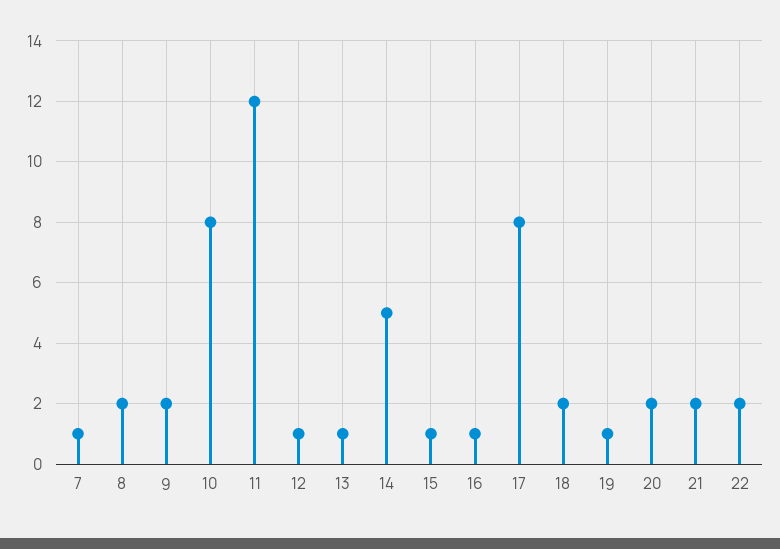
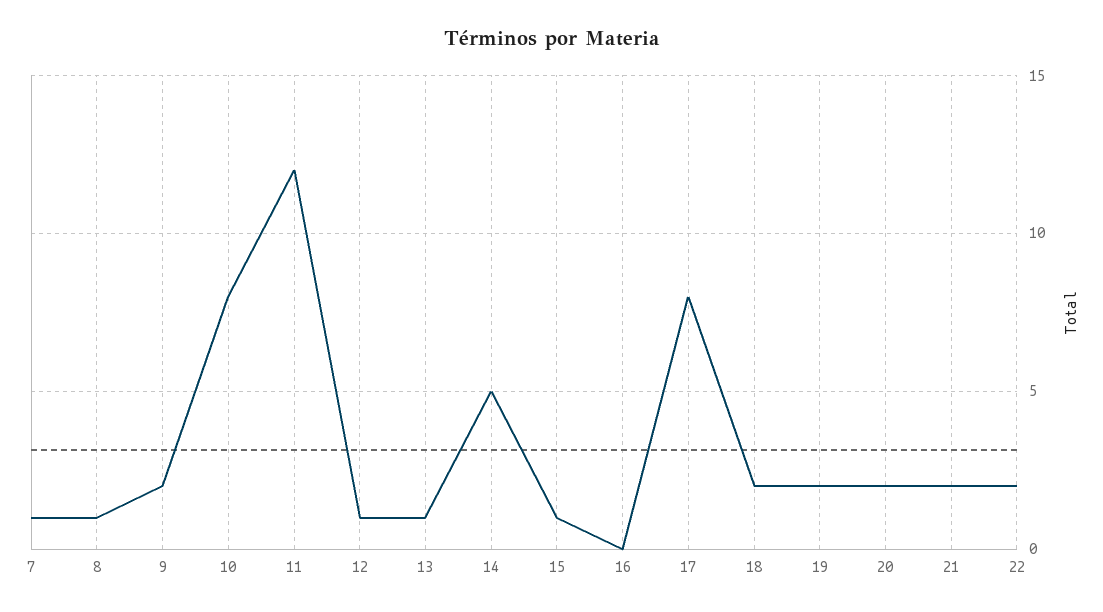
8: 2 -> 1
16: 1 -> 0
19: 1 -> 2

